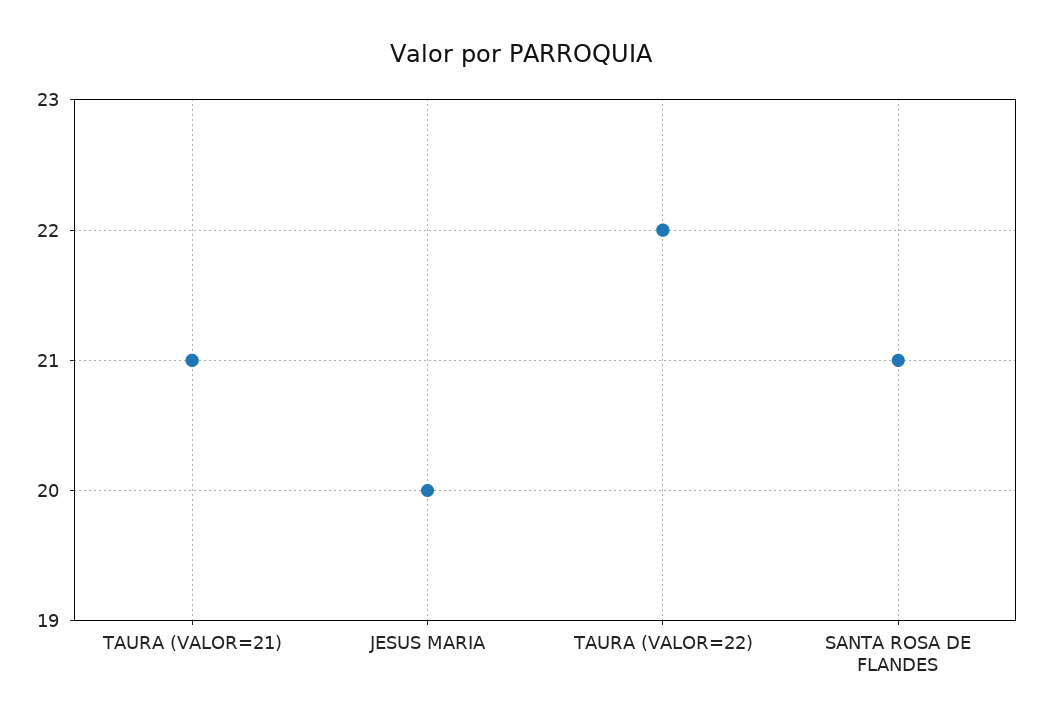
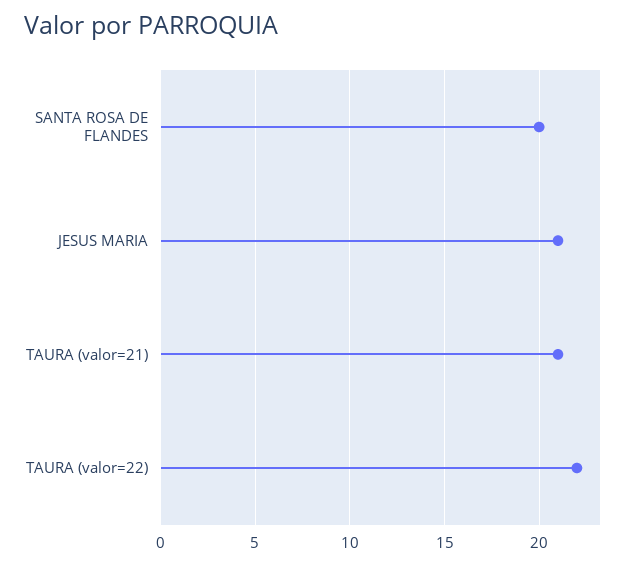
JESUS MARIA: 20 -> 21
SANTA ROSA DE FLANDES: 21 -> 20

